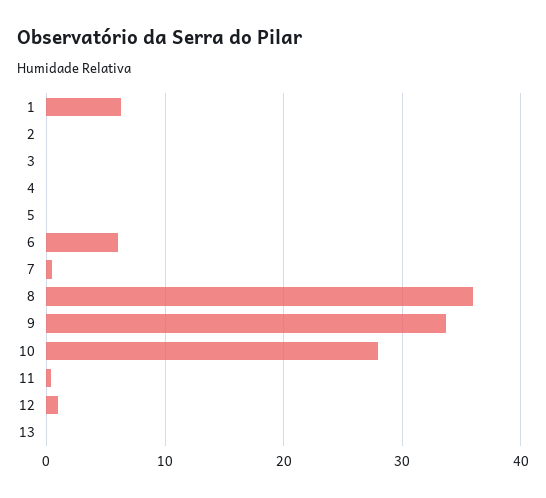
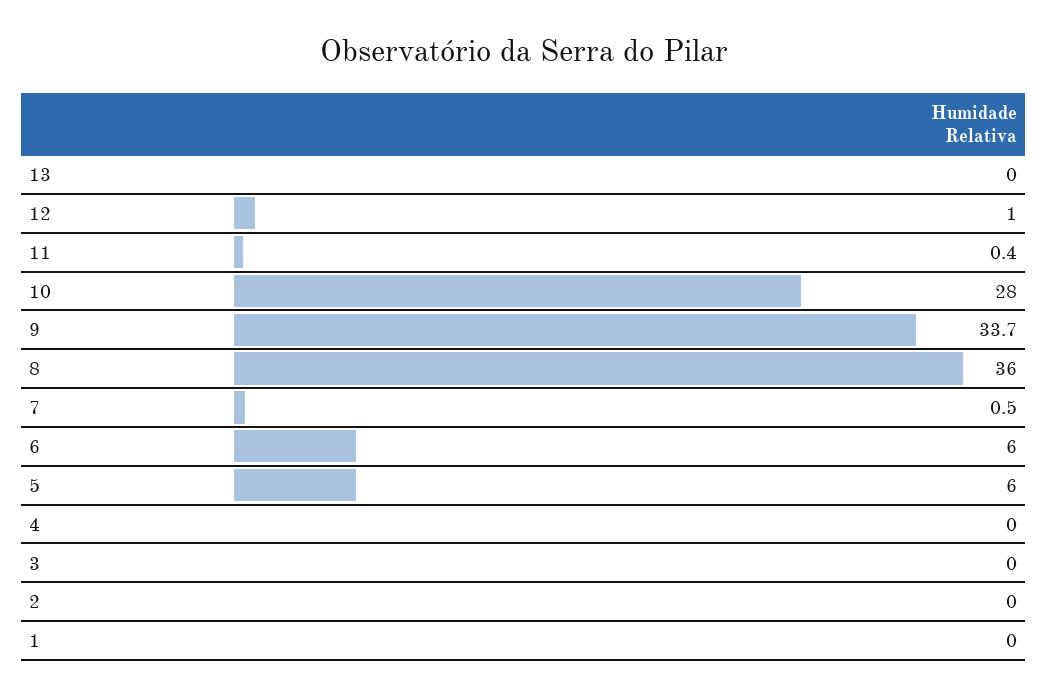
1: 6 -> 0
5: 0 -> 6

